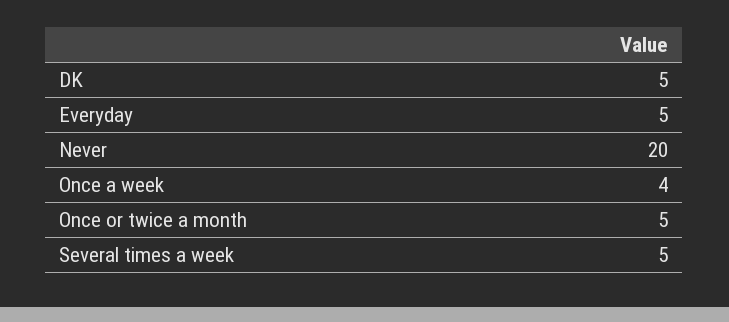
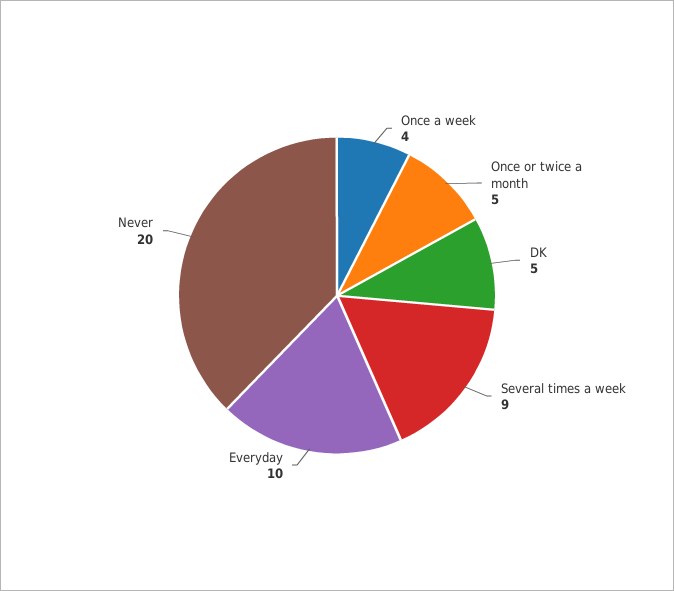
Everyday: 5 -> 10
Several times a week: 5 -> 9

